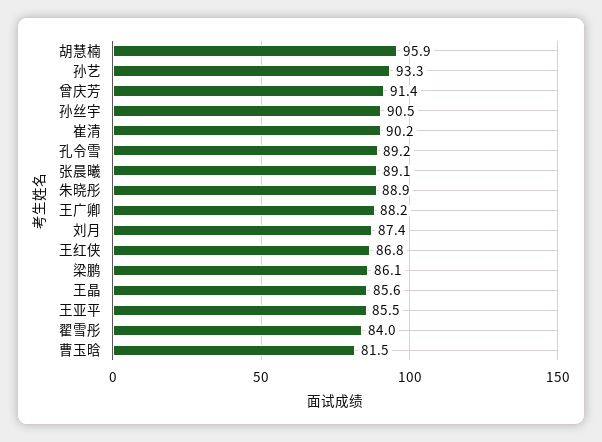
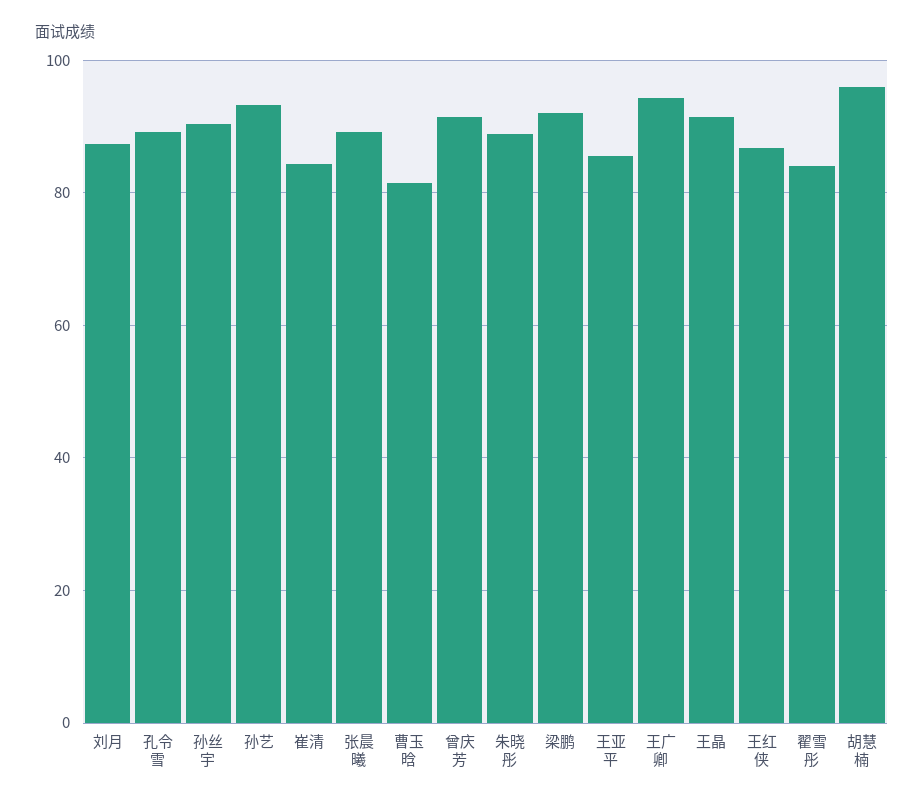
崔清: 90.2 -> 84
王广卿: 88.2 -> 94
梁鹏: 86.1 -> 92
王晶: 85.6 -> 92

